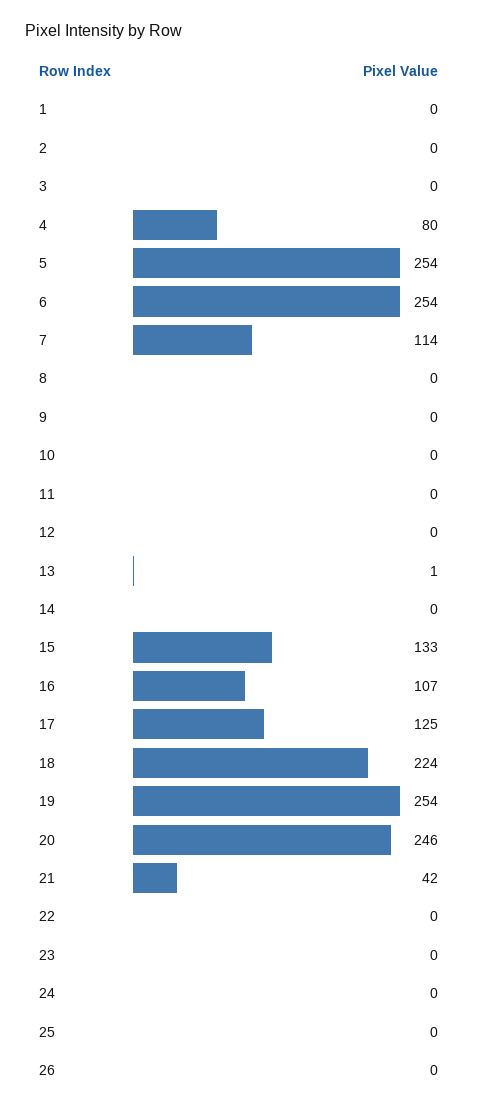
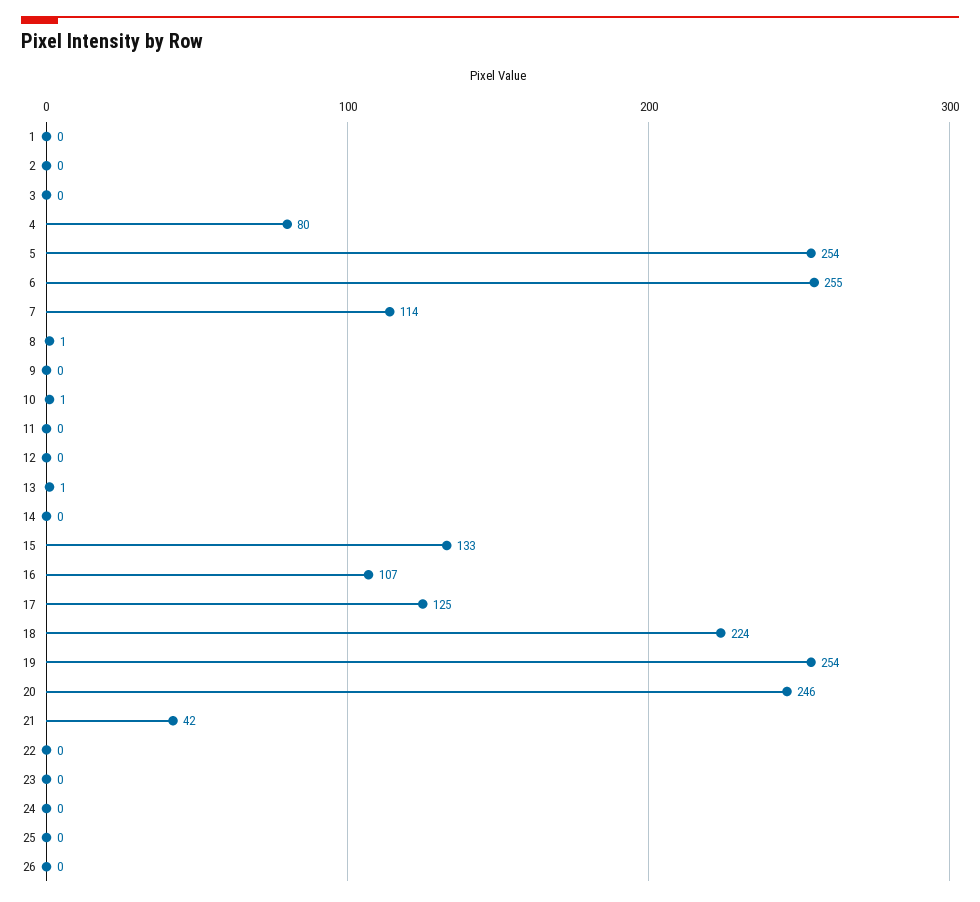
6: 254 -> 255
8: 0 -> 1
10: 0 -> 1

